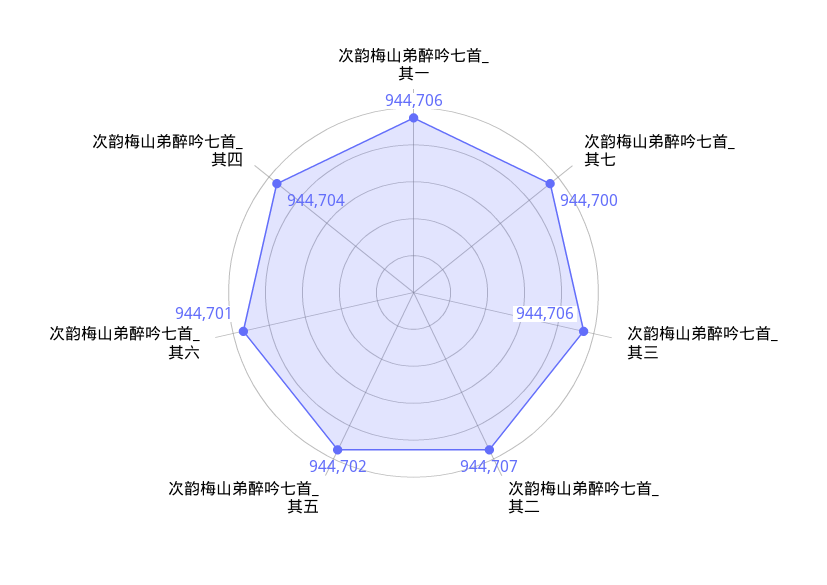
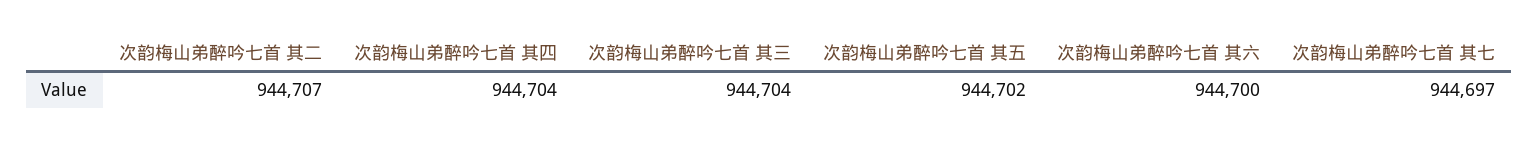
次韵梅山弟醉吟七首_其一: 944706 -> none
次韵梅山弟醉吟七首_其七: 944700 -> 944697
次韵梅山弟醉吟七首_其三: 944706 -> 944704
次韵梅山弟醉吟七首_其六: 944701 -> 944700

